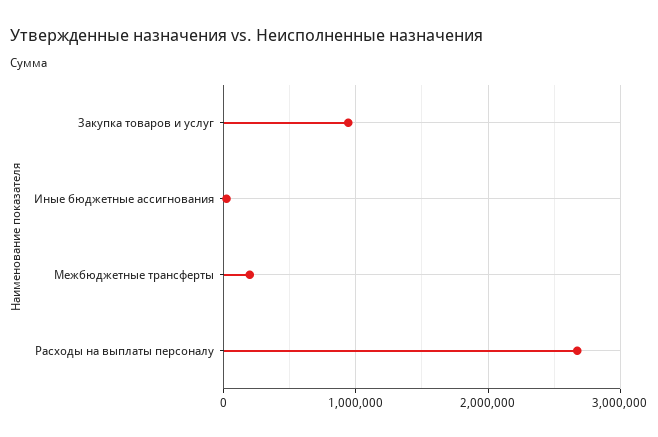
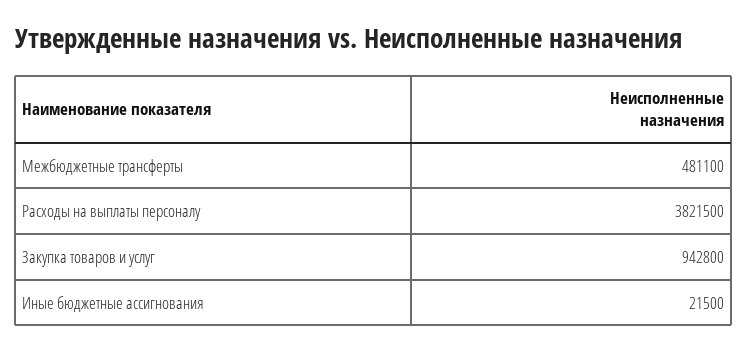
Межбюджетные трансферты: 200000 -> 481100
Расходы на выплаты персоналу: 2700000 -> 3821500

